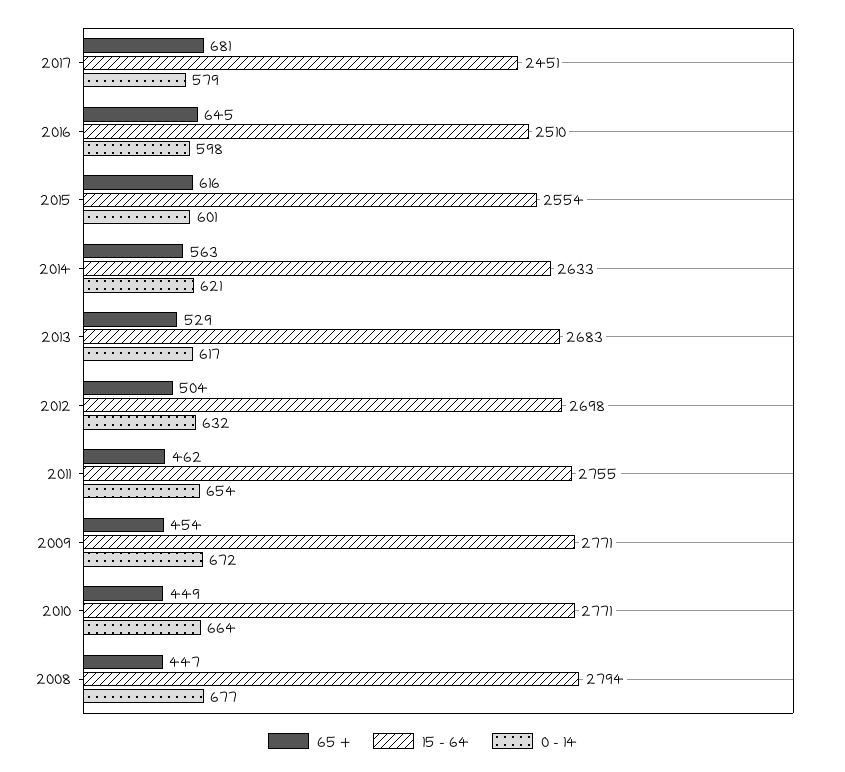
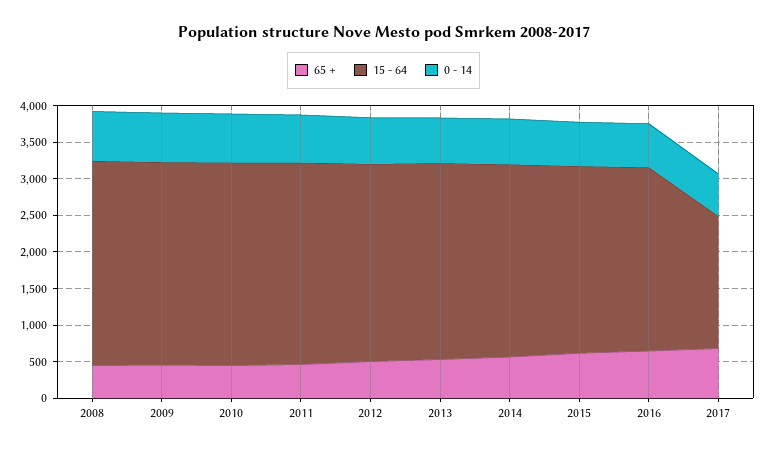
15 - 64, 2017: 2451 -> 1750

